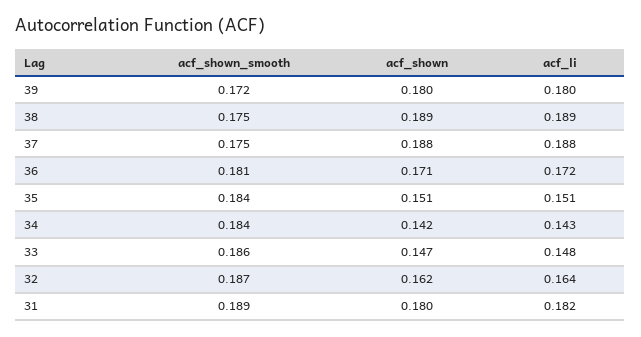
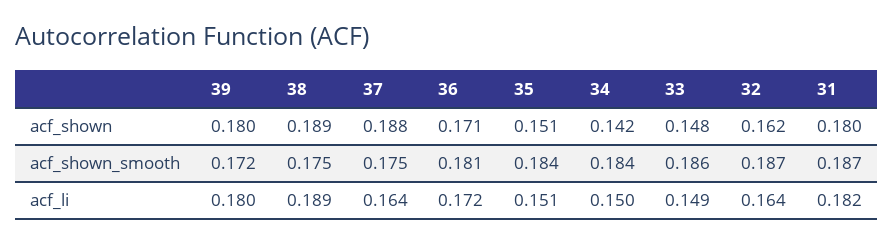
acf_li, 37: 0.188 -> 0.164
acf_li, 34: 0.143 -> 0.15
acf_shown, 33: 0.147 -> 0.148
acf_li, 33: 0.148 -> 0.149
acf_shown_smooth, 31: 0.189 -> 0.187

